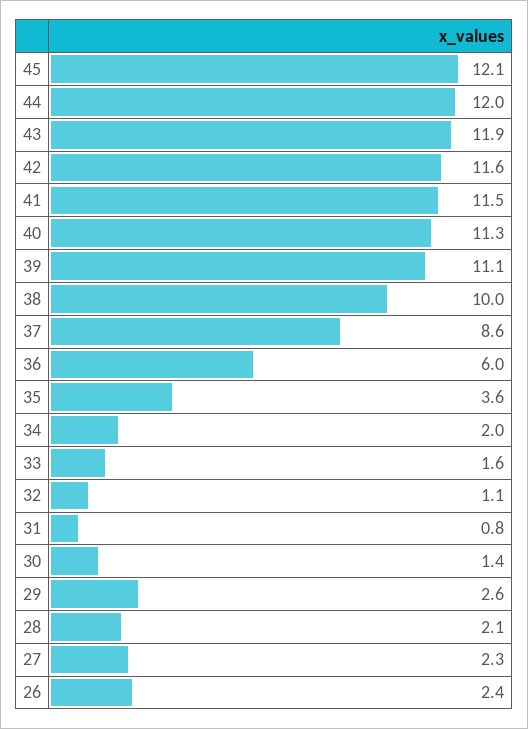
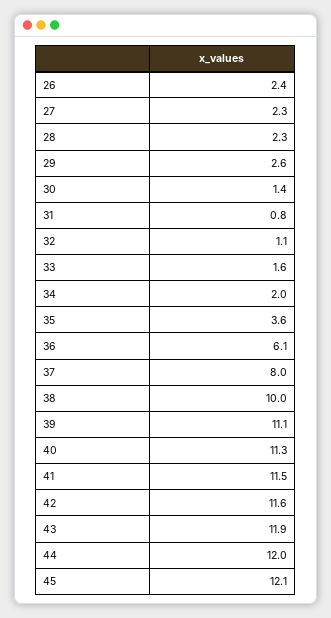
37: 8.6 -> 8
36: 6 -> 6.1
28: 2.1 -> 2.3

